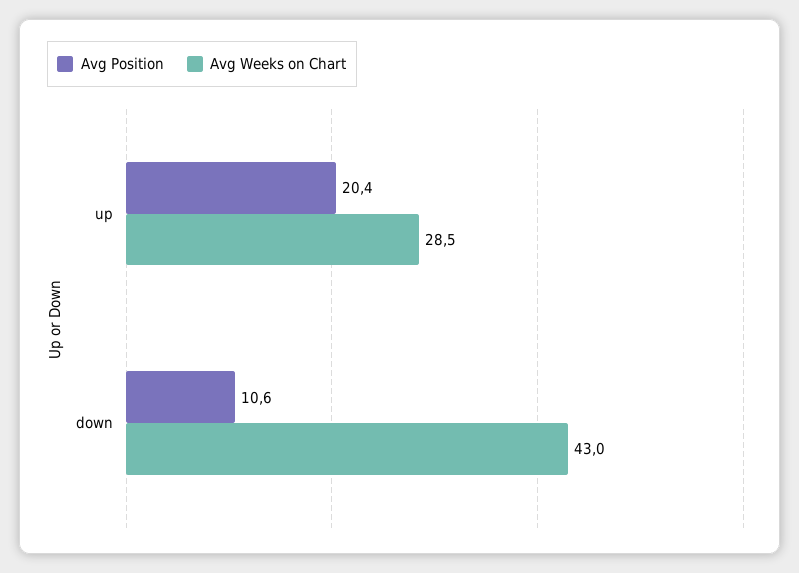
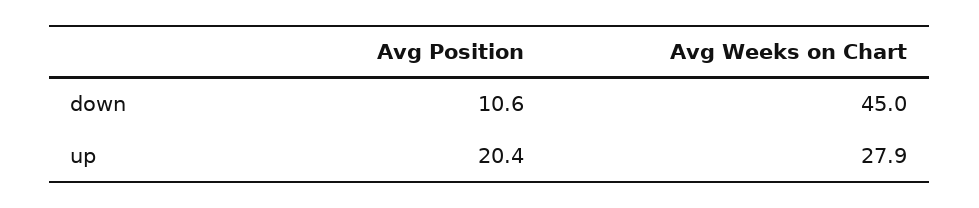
Avg Weeks on Chart, up: 28.5 -> 27.9
Avg Weeks on Chart, down: 43 -> 45

